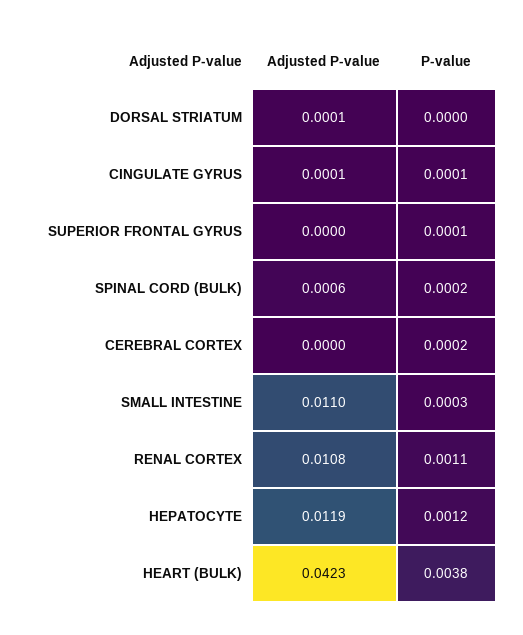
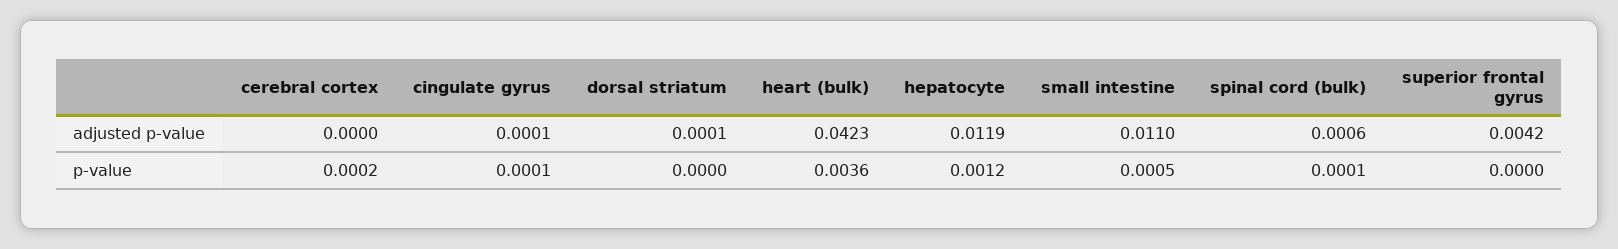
Adjusted P-value, SUPERIOR FRONTAL GYRUS: 0 -> 0.0042
P-value, SUPERIOR FRONTAL GYRUS: 0.0001 -> 0
P-value, SPINAL CORD (BULK): 0.0002 -> 0.0001
P-value, SMALL INTESTINE: 0.0003 -> 0.0005
Adjusted P-value, RENAL CORTEX: 0.0108 -> none
P-value, RENAL CORTEX: 0.0011 -> none
P-value, HEART (BULK): 0.0038 -> 0.0036

